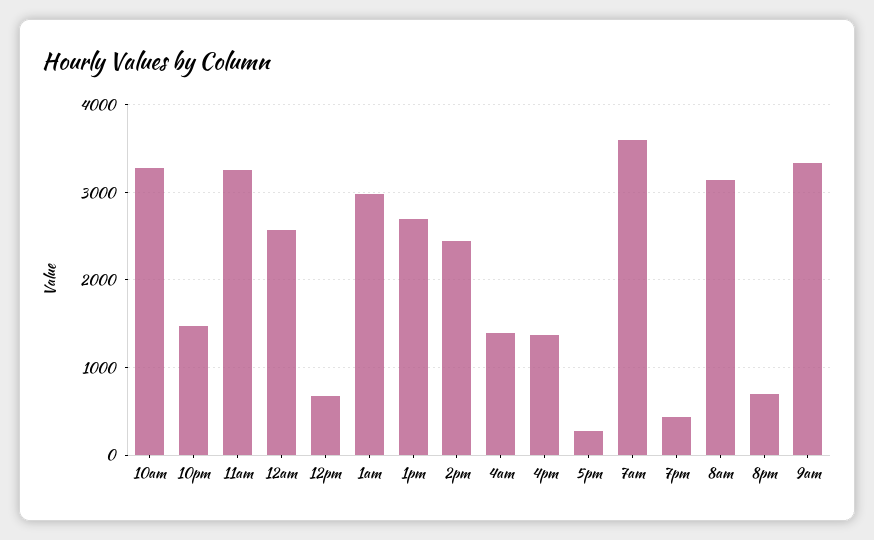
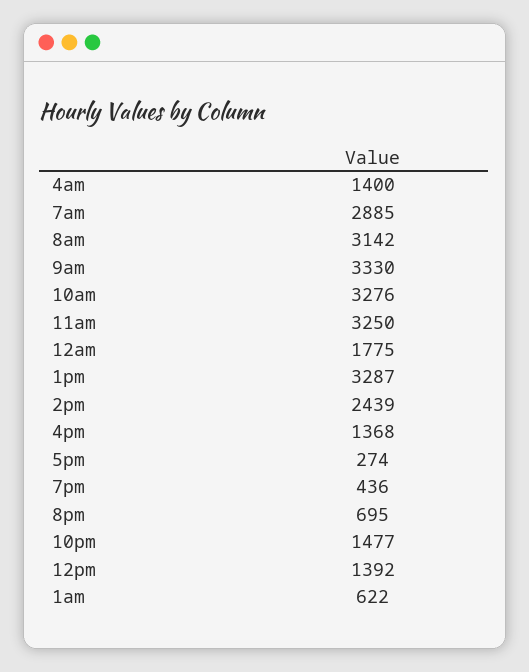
12am: 2600 -> 1775
12pm: 700 -> 1392
1am: 3000 -> 622
1pm: 2700 -> 3287
7am: 3600 -> 2885

